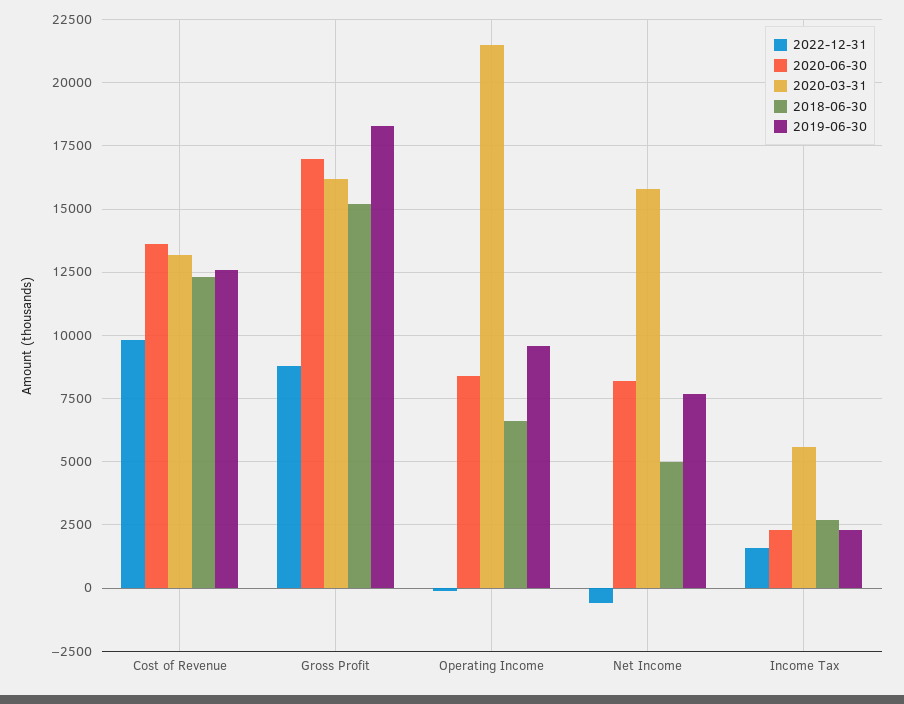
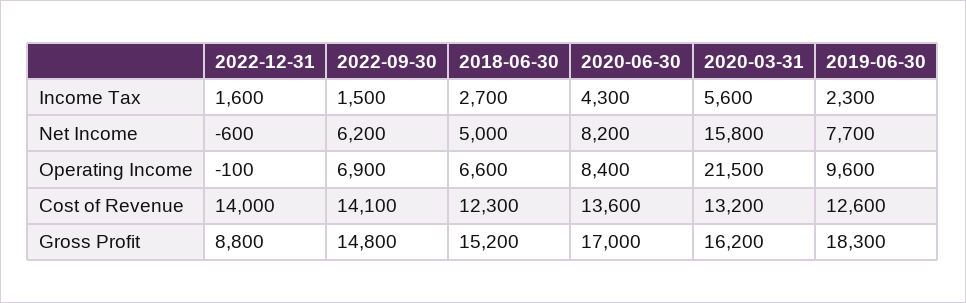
2022-12-31, Cost of Revenue: 9750 -> 14000
2020-06-30, Income Tax: 2250 -> 4300
2022-09-30, Income Tax: none -> 1500
2022-09-30, Net Income: none -> 6200
2022-09-30, Operating Income: none -> 6900
2022-09-30, Cost of Revenue: none -> 14100
2022-09-30, Gross Profit: none -> 14800

